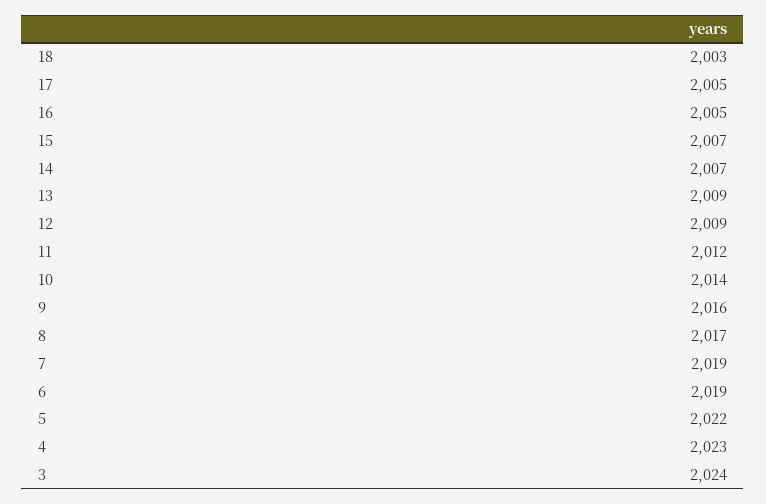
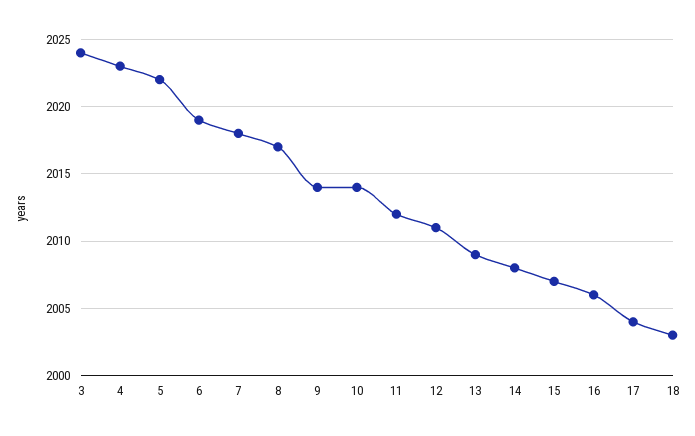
17: 2005 -> 2004
16: 2005 -> 2006
14: 2007 -> 2008
12: 2009 -> 2011
9: 2016 -> 2014
7: 2019 -> 2018

